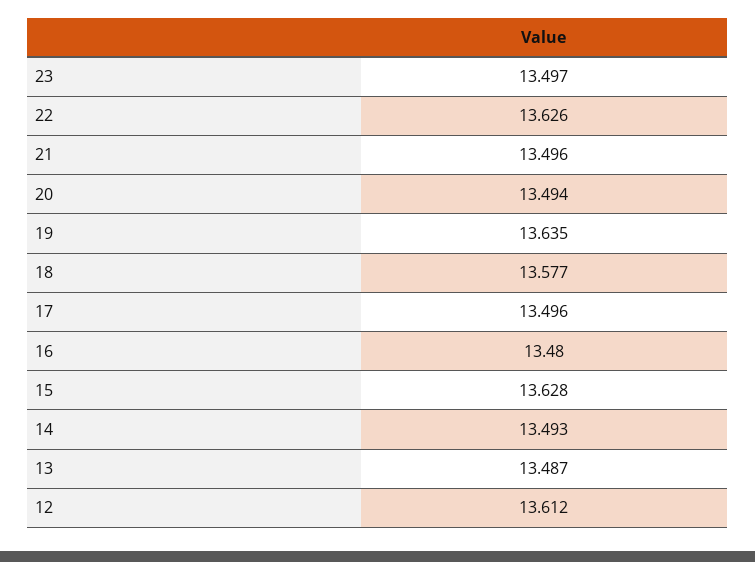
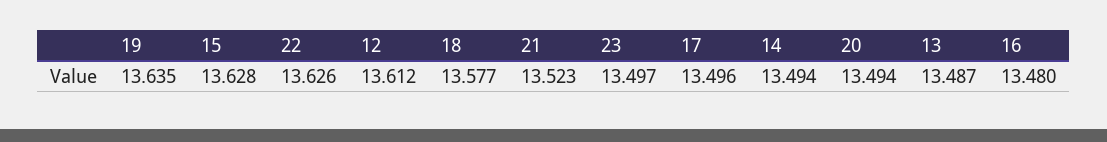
21: 13.496 -> 13.523
14: 13.493 -> 13.494

